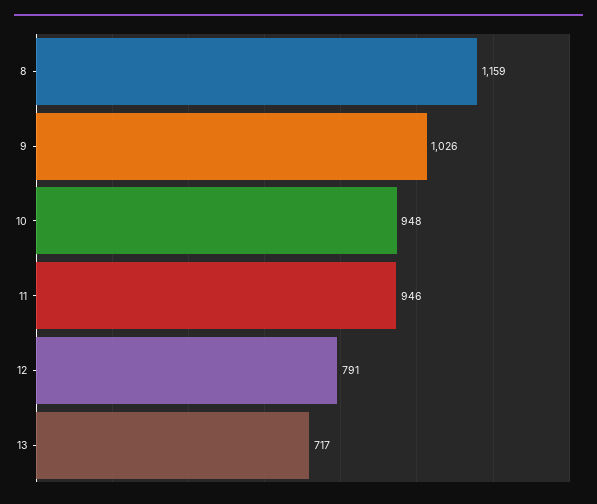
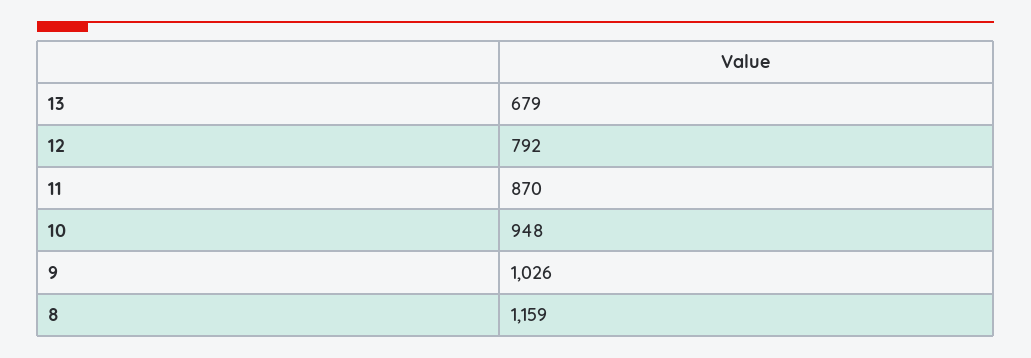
11: 946 -> 870
12: 791 -> 792
13: 717 -> 679

